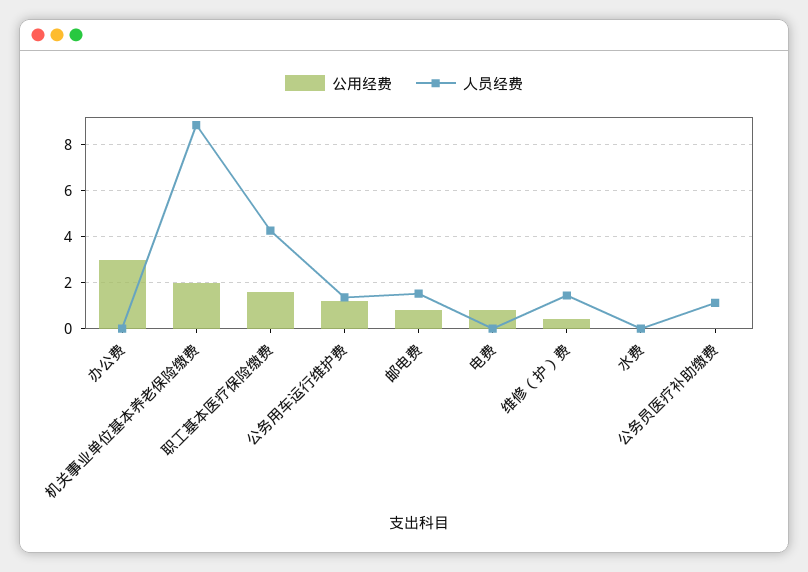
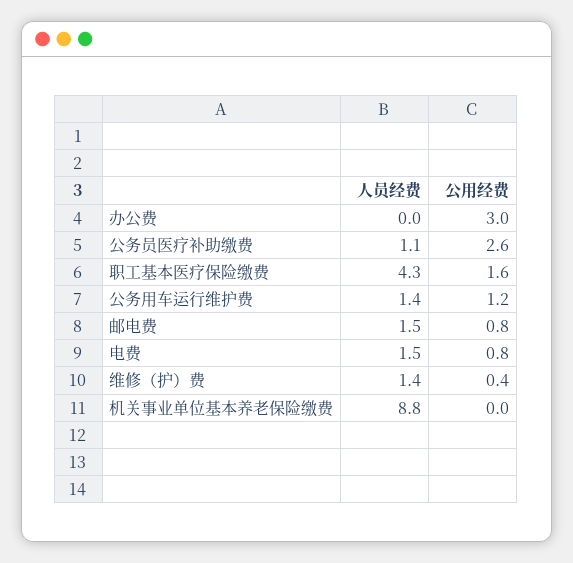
公用经费, 机关事业单位基本养老保险缴费: 2 -> 0
人员经费, 电费: 0 -> 1.5
公用经费, 水费: 0 -> none
人员经费, 水费: 0 -> none
公用经费, 公务员医疗补助缴费: 0 -> 2.6

